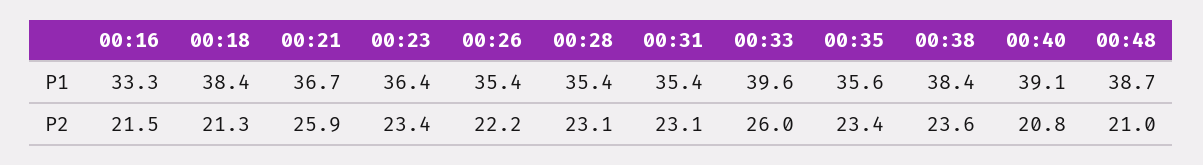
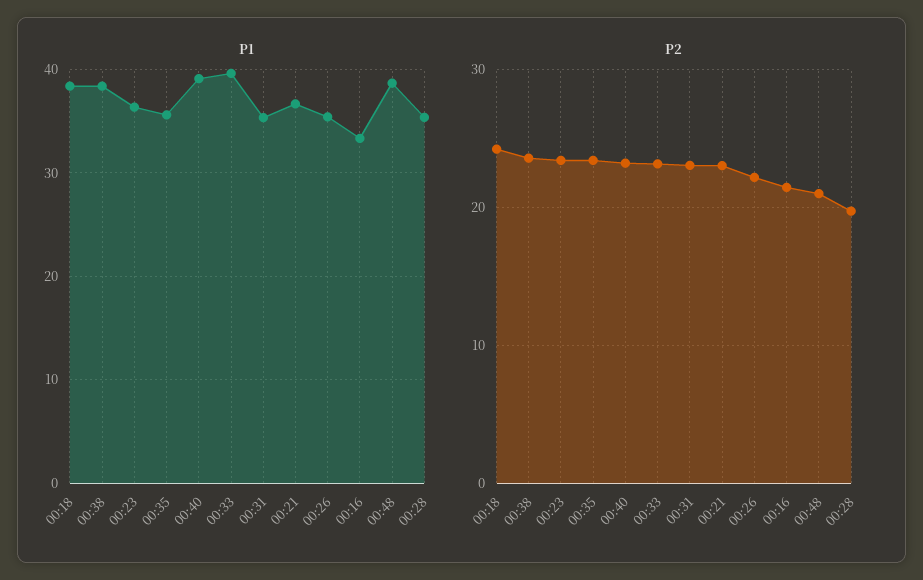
P2, 00:18: 21.3 -> 24
P2, 00:21: 25.9 -> 23
P2, 00:28: 23.1 -> 20
P2, 00:33: 26 -> 23
P2, 00:40: 20.8 -> 23

